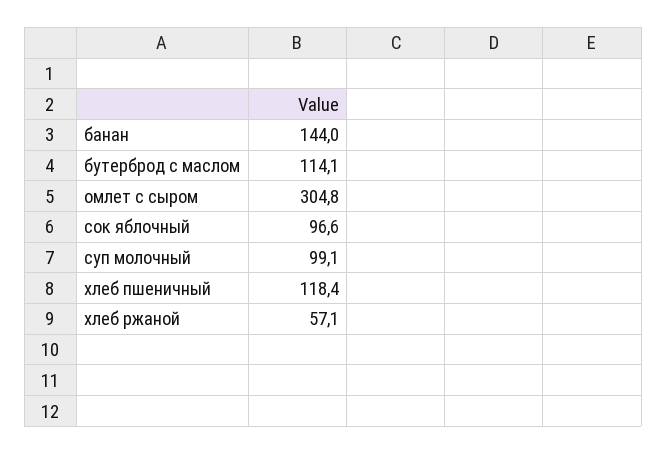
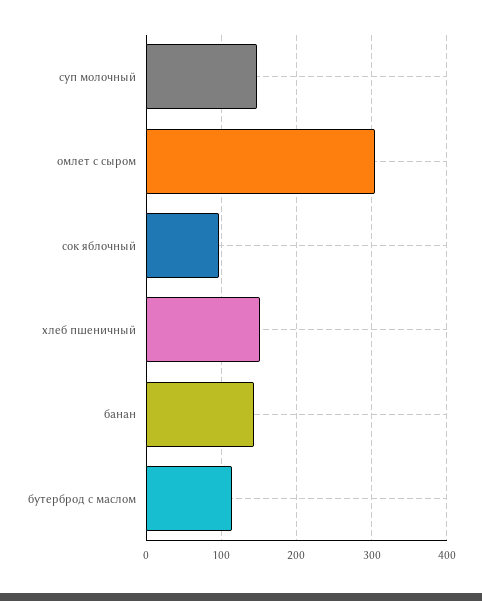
суп молочный: 99.1 -> 150
хлеб пшеничный: 118.4 -> 150
хлеб ржаной: 57.1 -> none

